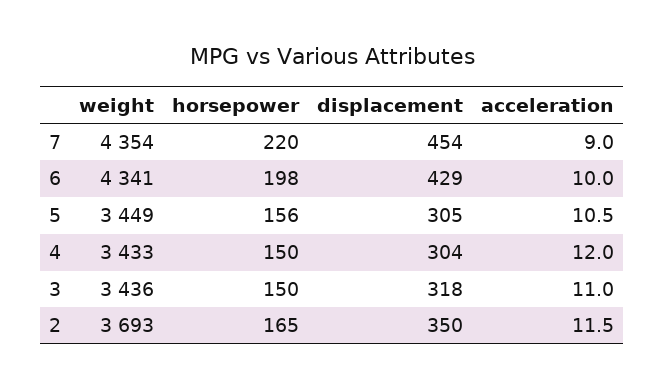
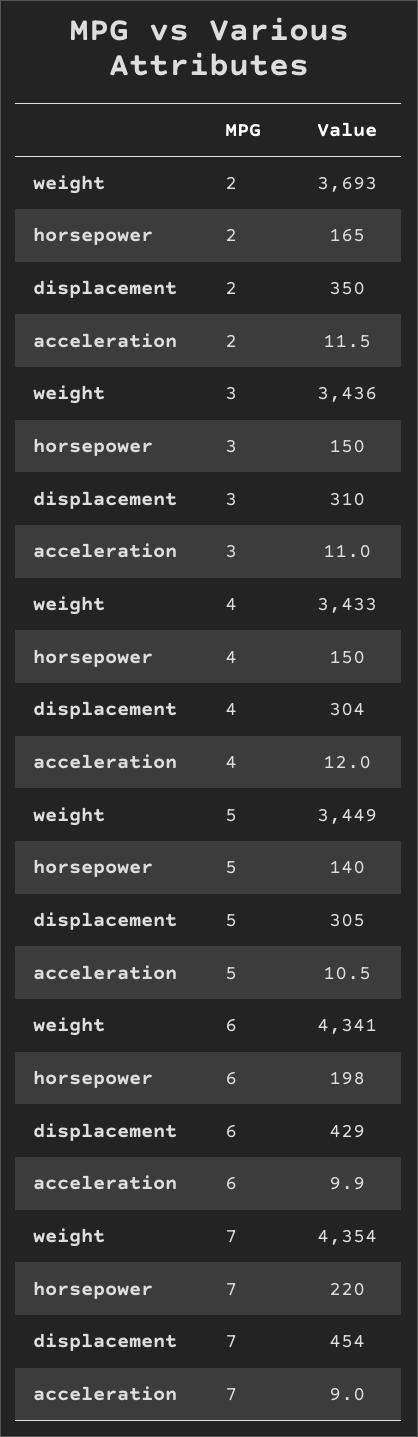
acceleration, 6: 10 -> 9.9
horsepower, 5: 156 -> 140
displacement, 3: 318 -> 310

